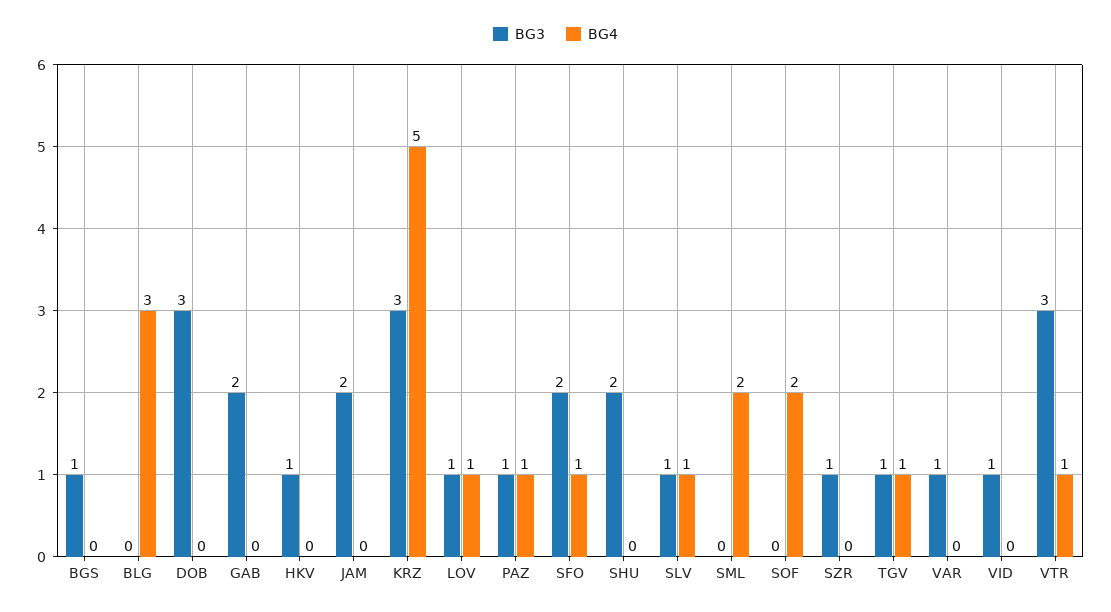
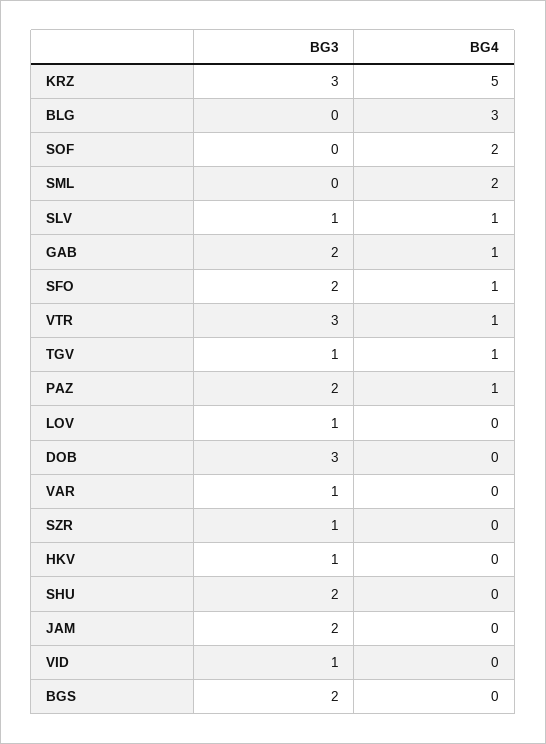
BG3, BGS: 1 -> 2
BG4, GAB: 0 -> 1
BG4, LOV: 1 -> 0
BG3, PAZ: 1 -> 2

